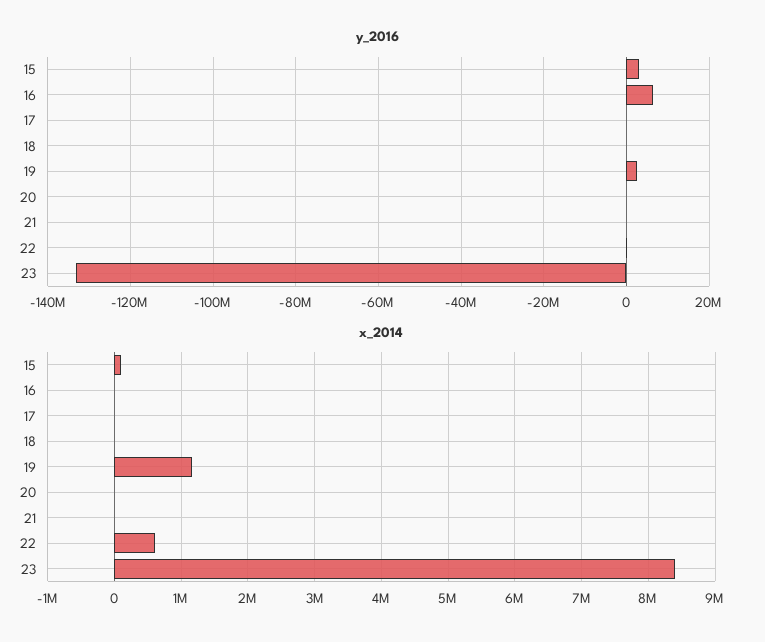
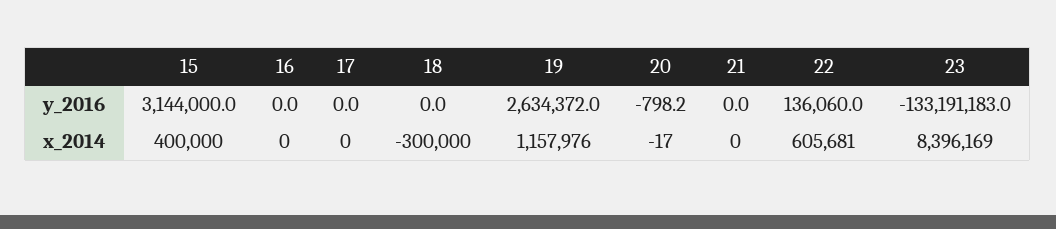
y_2016, 16: 6000000 -> 0
x_2014, 15: 100000 -> 400000
x_2014, 18: 0 -> -300000

